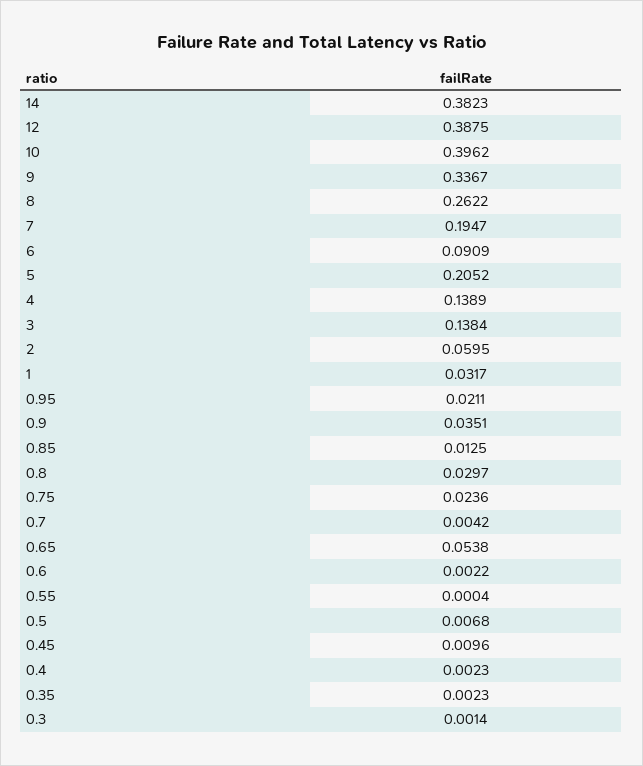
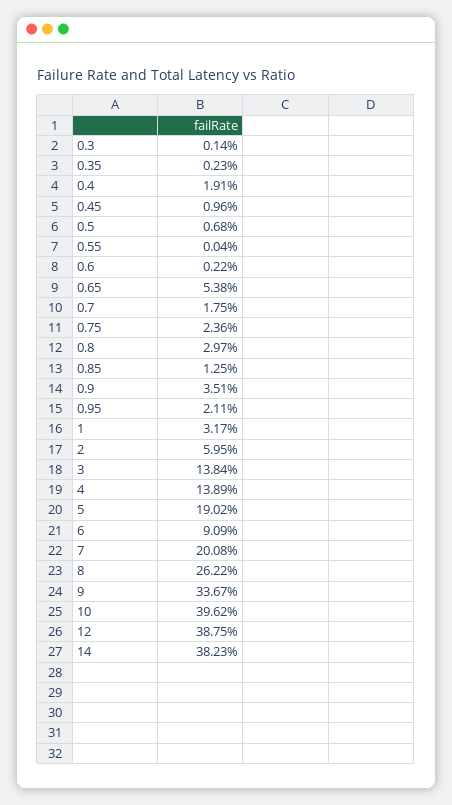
7: 0.1947 -> 0.2008
5: 0.2052 -> 0.1902
0.7: 0.0042 -> 0.0175
0.4: 0.0023 -> 0.0191

